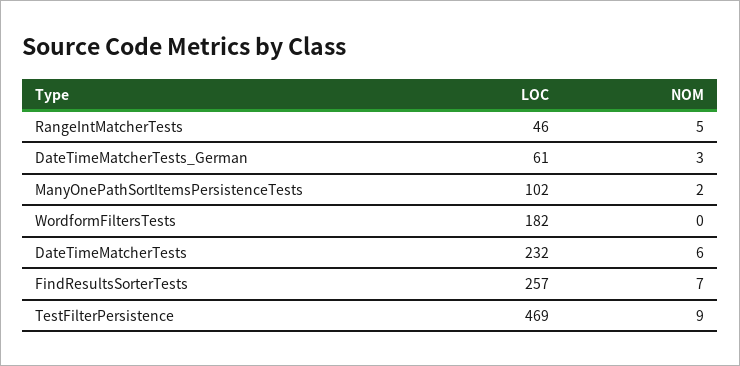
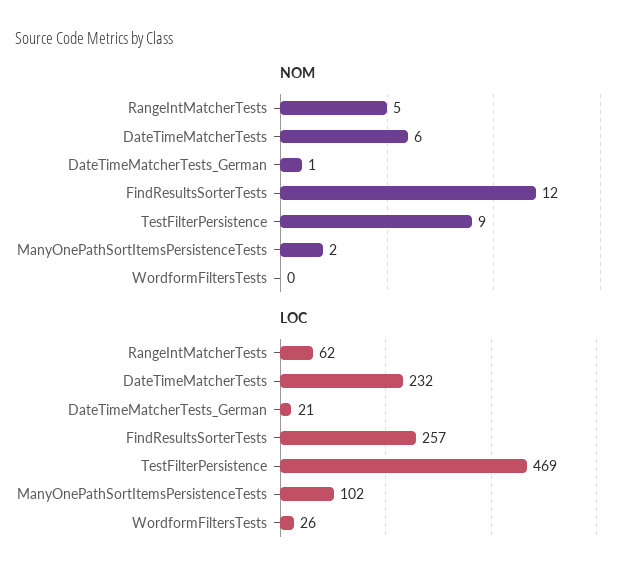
LOC, RangeIntMatcherTests: 46 -> 62
LOC, DateTimeMatcherTests_German: 61 -> 21
NOM, DateTimeMatcherTests_German: 3 -> 1
LOC, WordformFiltersTests: 182 -> 26
NOM, FindResultsSorterTests: 7 -> 12

